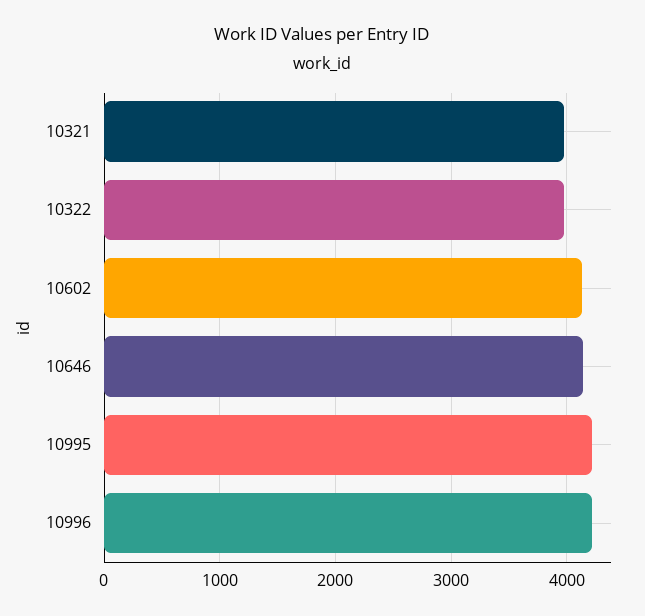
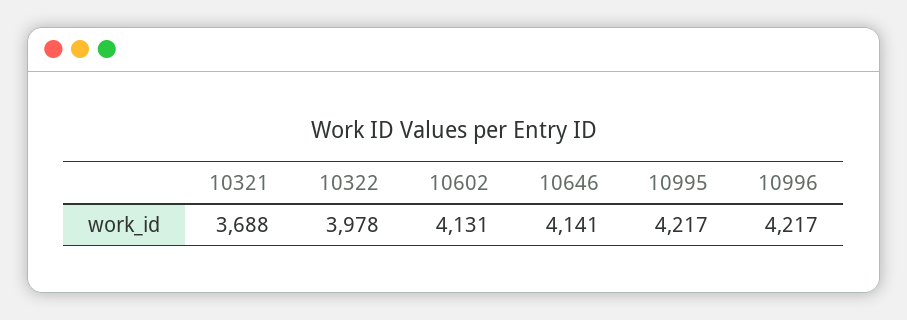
10321: 4000 -> 3688

